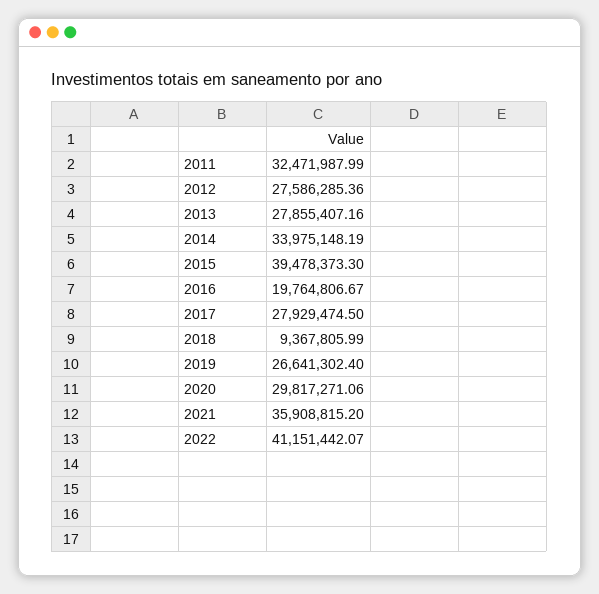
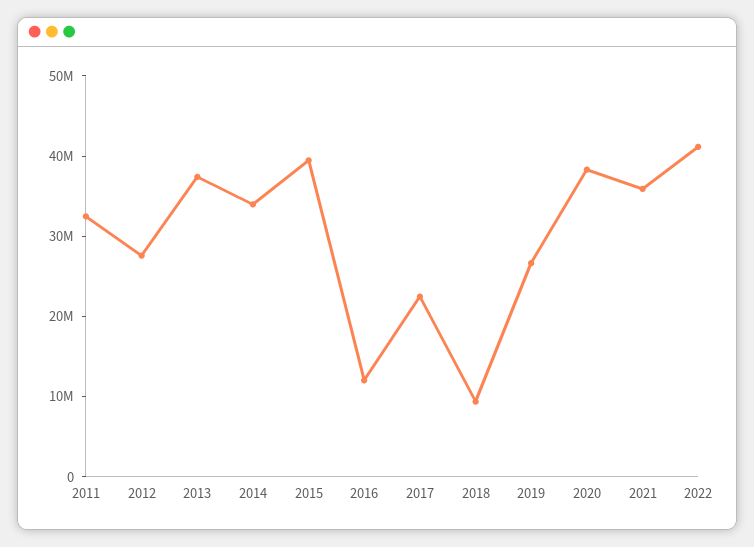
2013: 27855407.16 -> 38000000
2016: 19764806.67 -> 12000000
2017: 27929474.5 -> 22000000
2020: 29817271.06 -> 38000000

